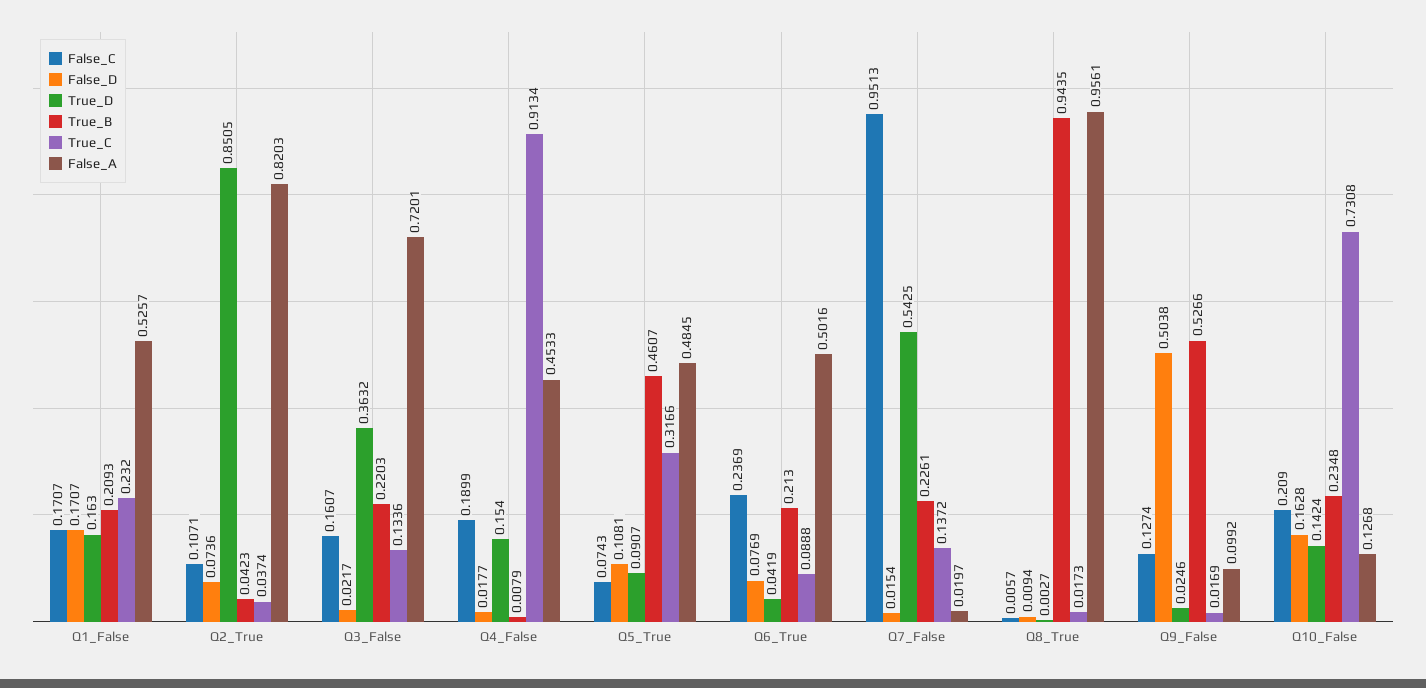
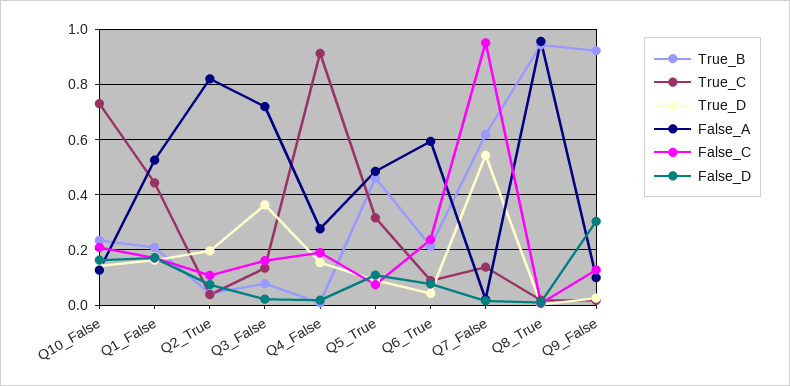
True_C, Q1_False: 0.232 -> 0.45
True_D, Q2_True: 0.8505 -> 0.2
True_B, Q3_False: 0.2203 -> 0.075
False_A, Q4_False: 0.4533 -> 0.275
False_A, Q6_True: 0.5016 -> 0.6
True_B, Q7_False: 0.2261 -> 0.625
False_D, Q9_False: 0.5038 -> 0.3
True_B, Q9_False: 0.5266 -> 0.925

